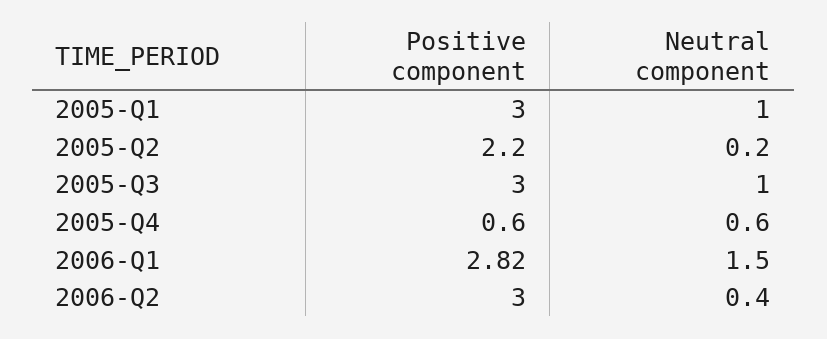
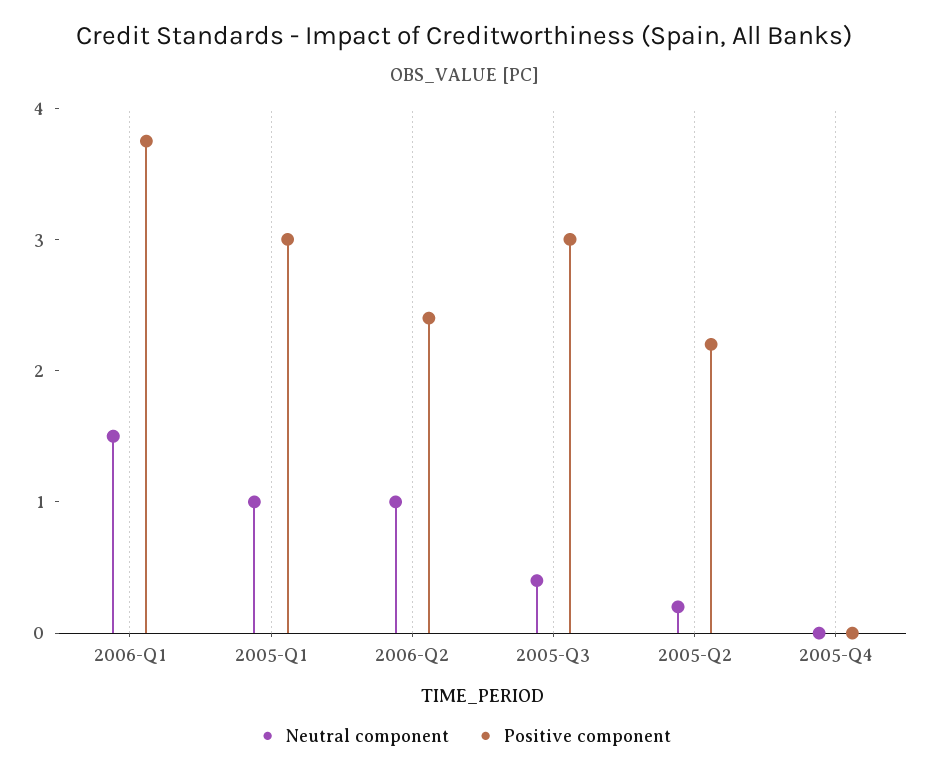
Neutral component, 2005-Q3: 1 -> 0.4
Positive component, 2005-Q4: 0.6 -> 0
Neutral component, 2005-Q4: 0.6 -> 0
Positive component, 2006-Q1: 2.82 -> 3.8
Positive component, 2006-Q2: 3 -> 2.4
Neutral component, 2006-Q2: 0.4 -> 1

